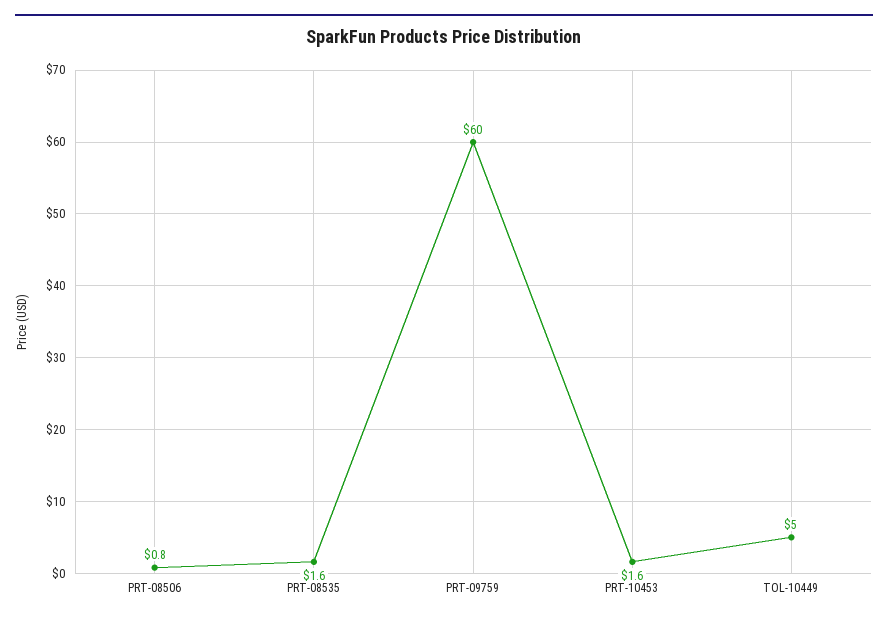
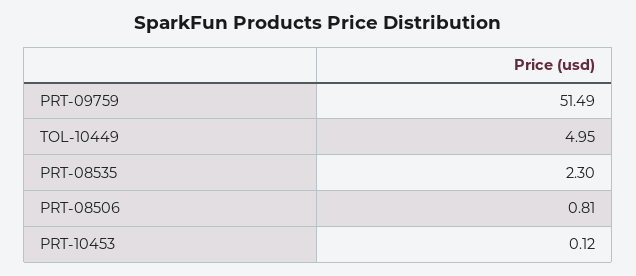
PRT-08535: 1.6 -> 2.3
PRT-09759: 60 -> 51.49
PRT-10453: 1.6 -> 0.12

